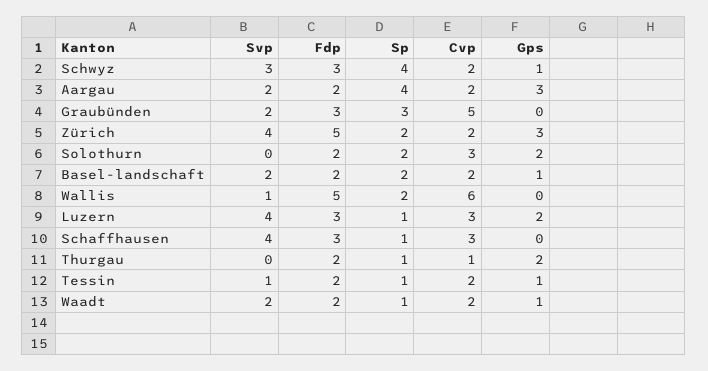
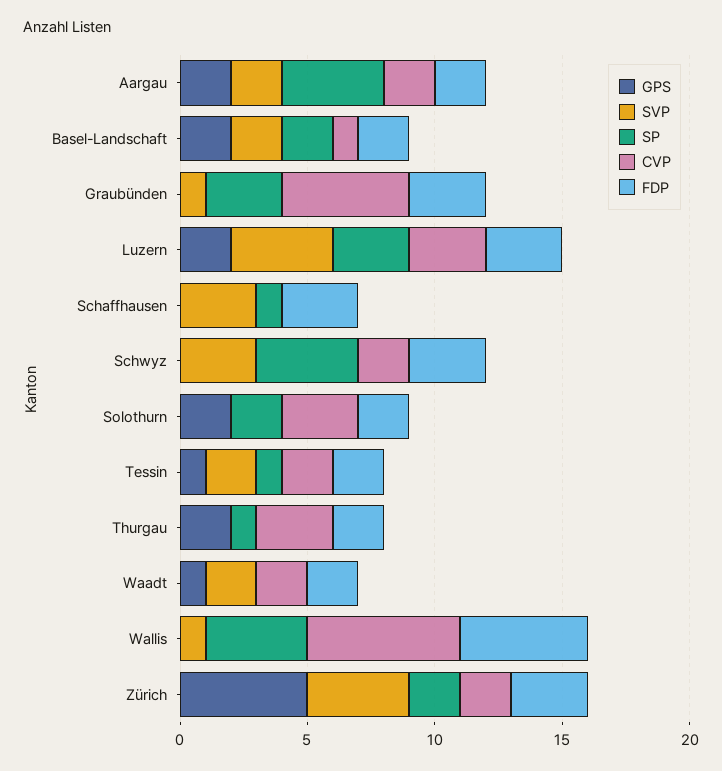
Gps, Schwyz: 1 -> 0
Gps, Aargau: 3 -> 2
Svp, Graubünden: 2 -> 1
Fdp, Zürich: 5 -> 3
Gps, Zürich: 3 -> 5
Cvp, Basel-landschaft: 2 -> 1
Gps, Basel-landschaft: 1 -> 2
Sp, Wallis: 2 -> 4
Sp, Luzern: 1 -> 3
Svp, Schaffhausen: 4 -> 3
Cvp, Schaffhausen: 3 -> 0
Cvp, Thurgau: 1 -> 3
Svp, Tessin: 1 -> 2
Sp, Waadt: 1 -> 0

